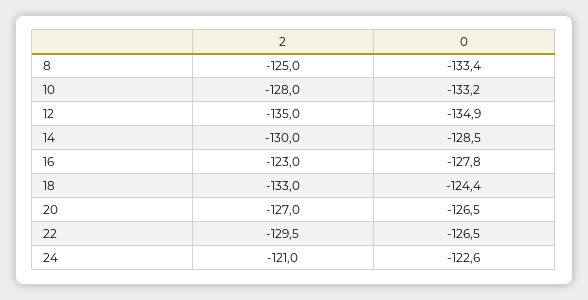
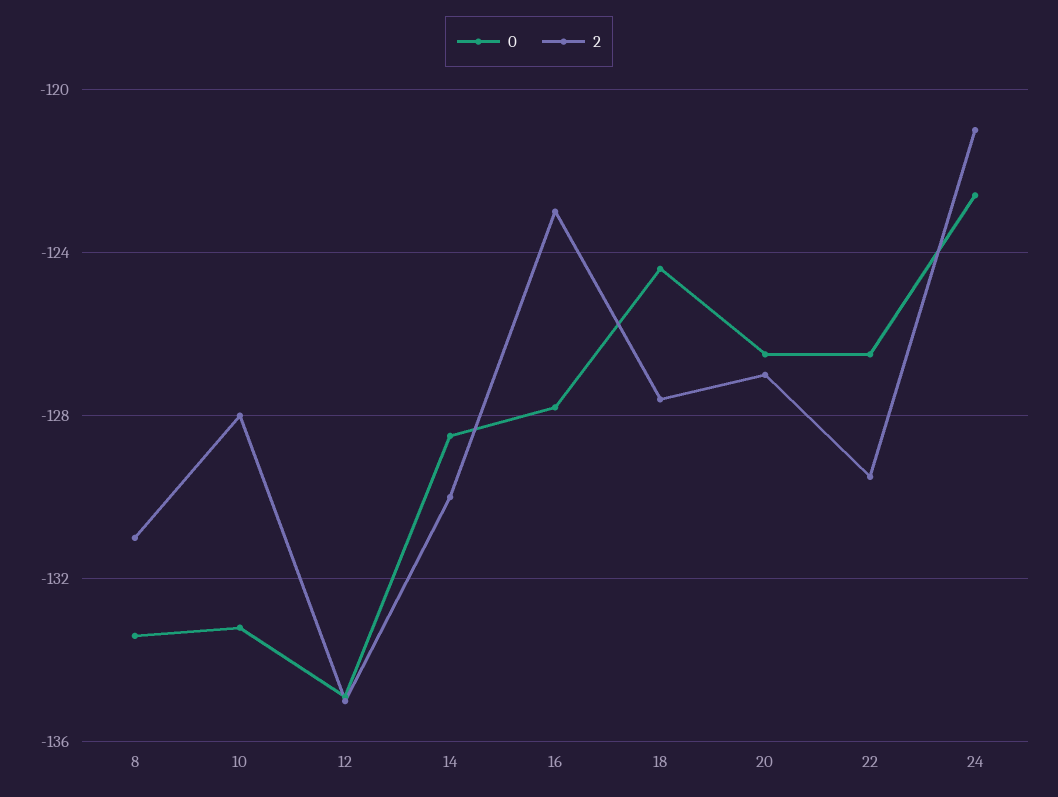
2, 8: -125 -> -131
2, 18: -133 -> -127.5

